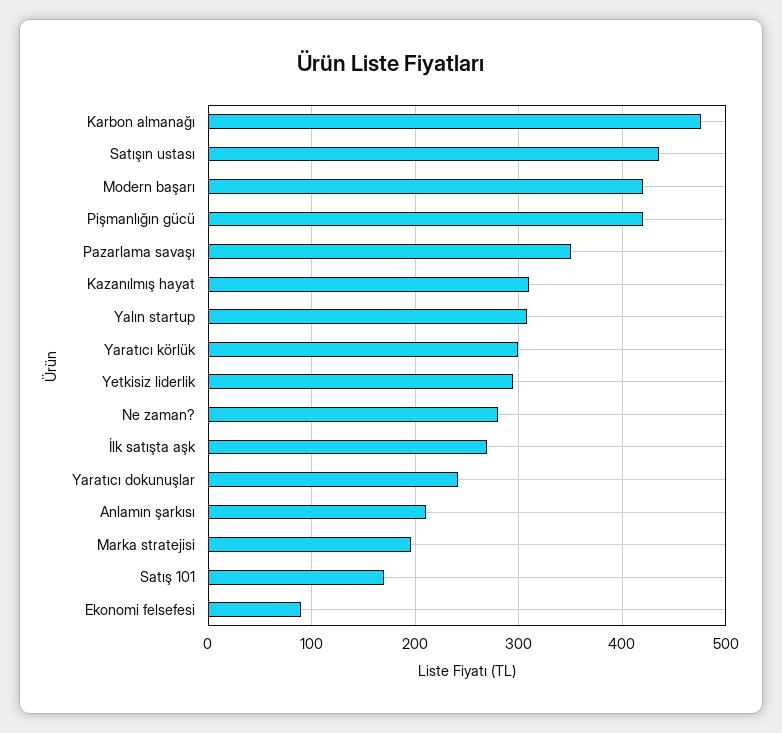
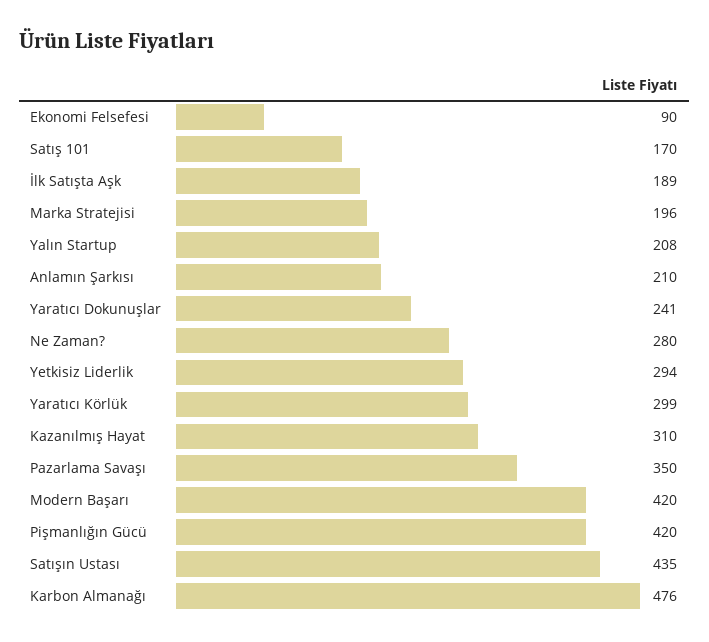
Yalın startup: 310 -> 208
İlk satışta aşk: 270 -> 189

